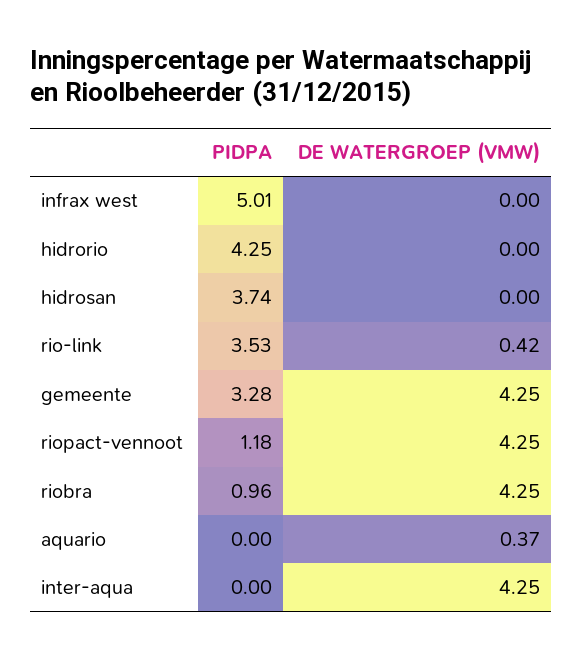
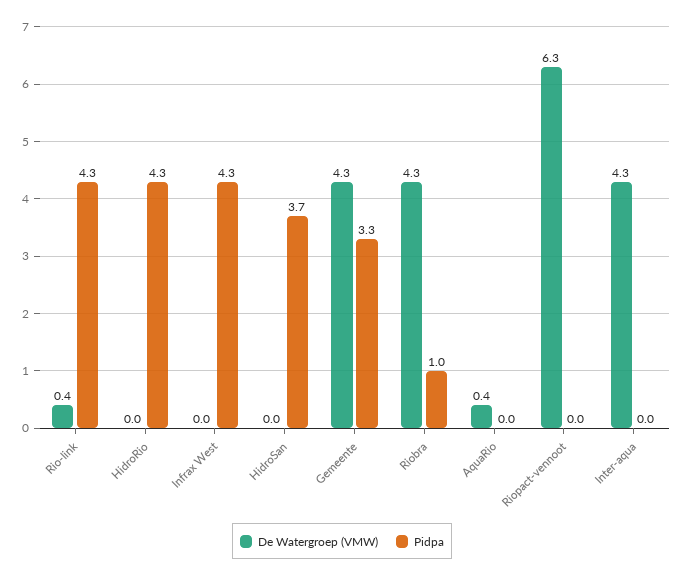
PIDPA, infrax west: 5.01 -> 4.3
PIDPA, rio-link: 3.53 -> 4.3
PIDPA, riopact-vennoot: 1.18 -> 0
DE WATERGROEP (VMW), riopact-vennoot: 4.25 -> 6.3

